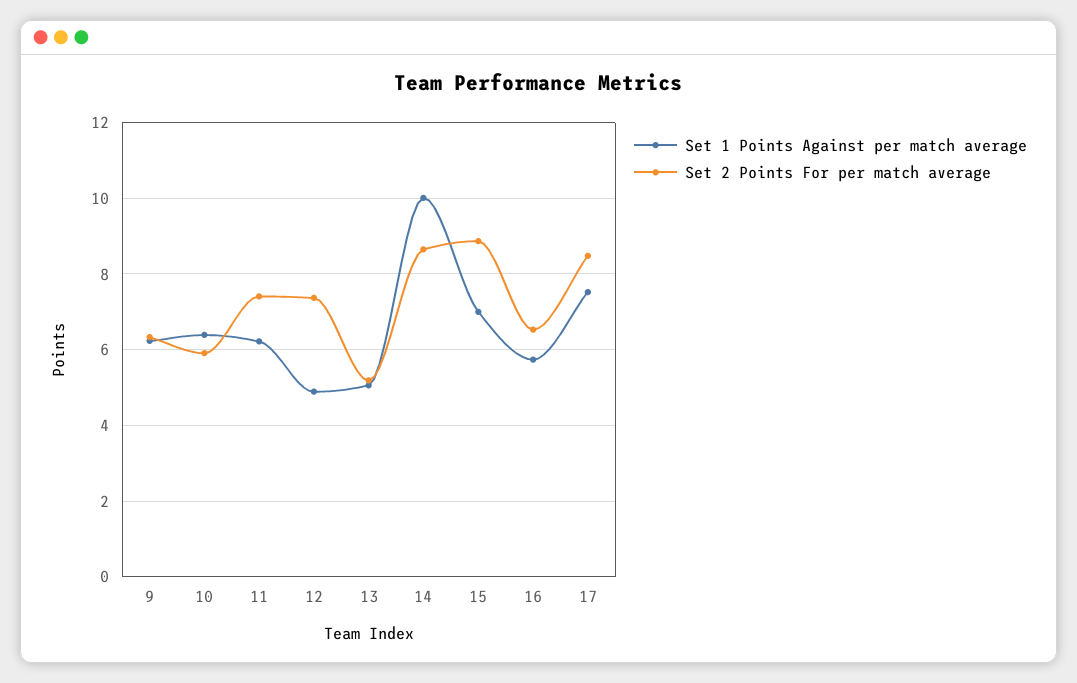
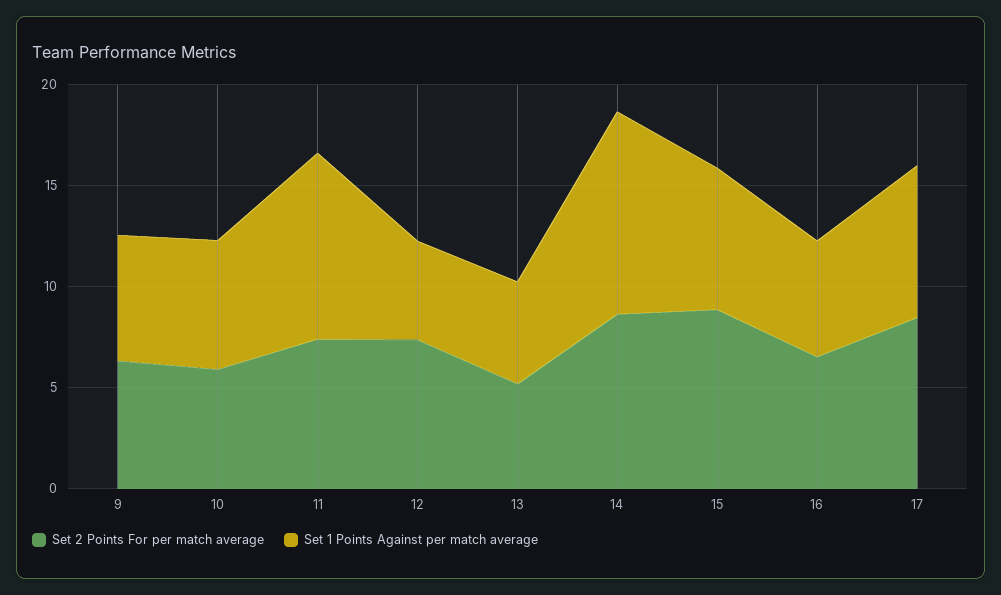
Set 1 Points Against per match average, 11: 6.2 -> 9

